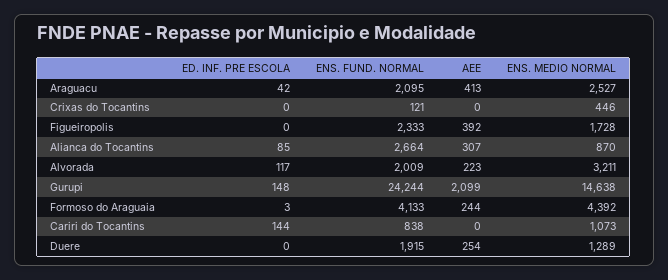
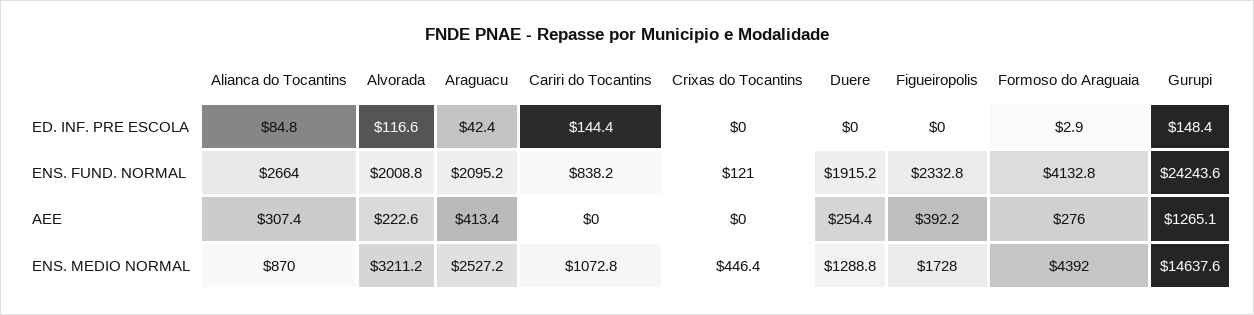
AEE, Gurupi: 2099 -> 1265.1
AEE, Formoso do Araguaia: 244 -> 276

